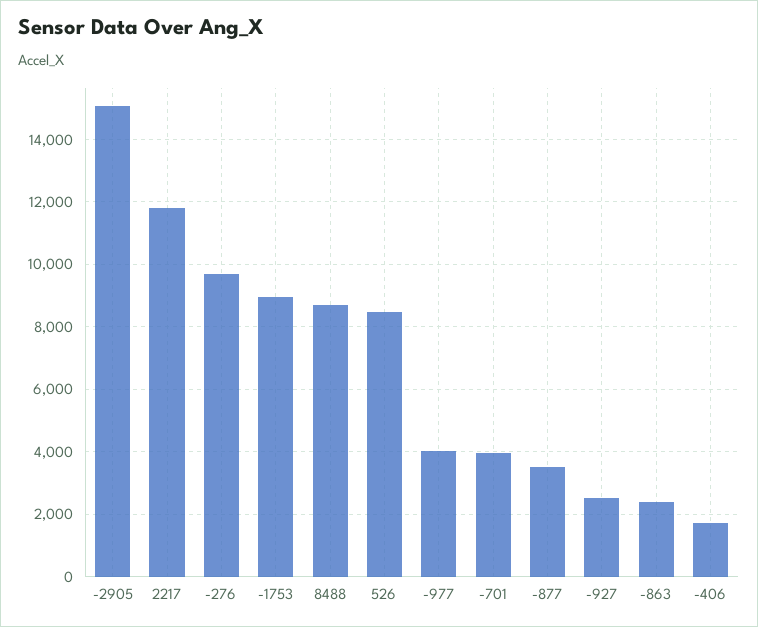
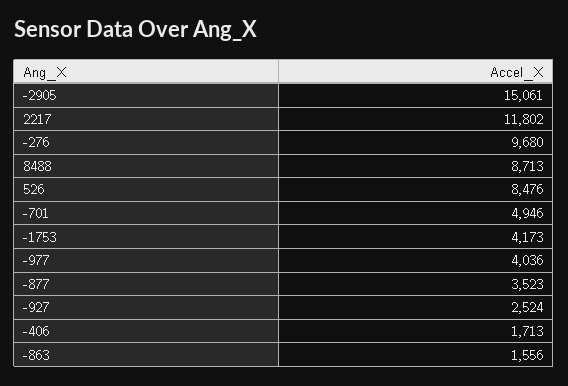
-1753: 9000 -> 4173
-701: 4000 -> 4946
-863: 2400 -> 1556

